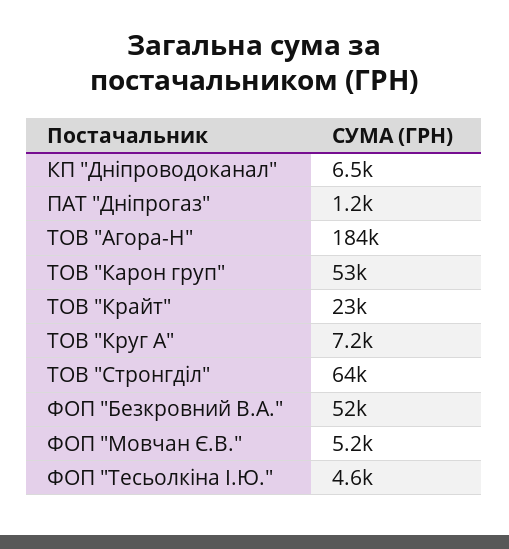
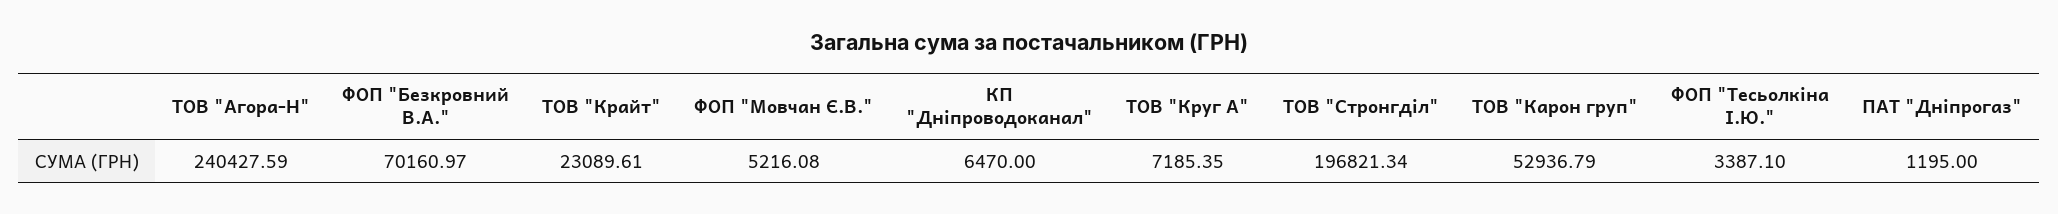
ТОВ "Агора-Н": 184000 -> 240427.59
ТОВ "Стронгділ": 64000 -> 196821.34
ФОП "Безкровний В.А.": 52000 -> 70160.97
ФОП "Тесьолкіна І.Ю.": 4600 -> 3387.1

